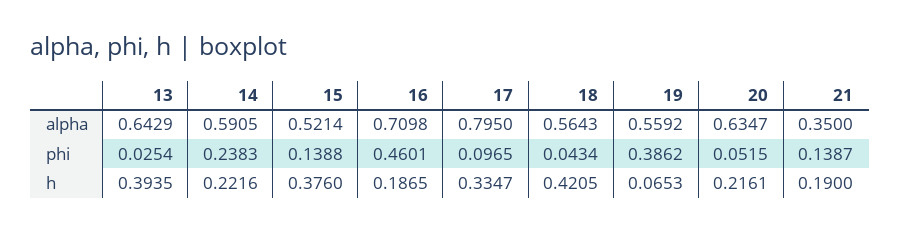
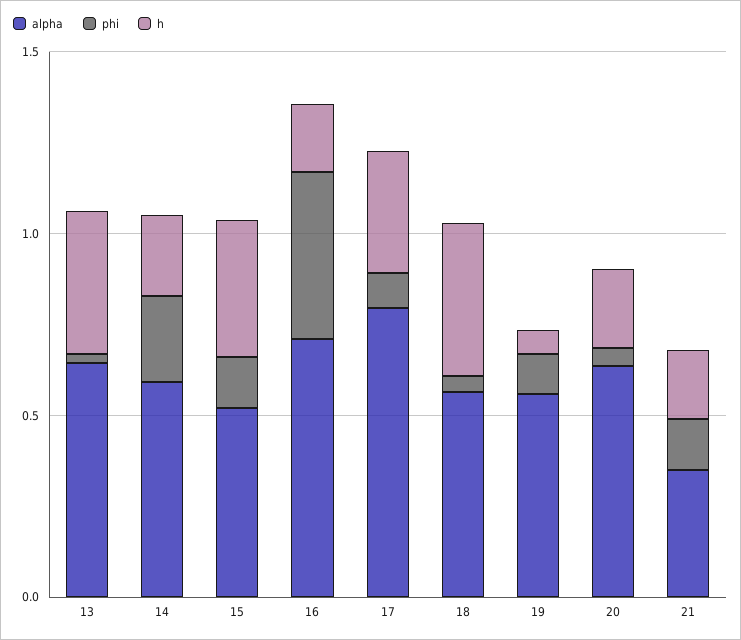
phi, 19: 0.3862 -> 0.1

